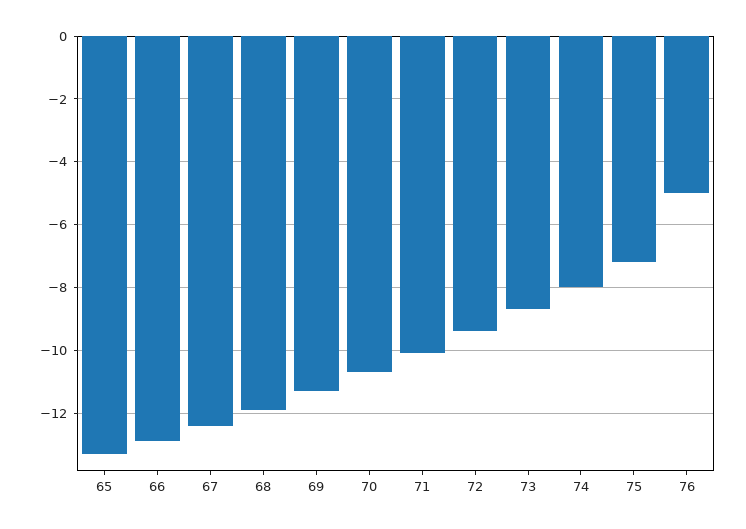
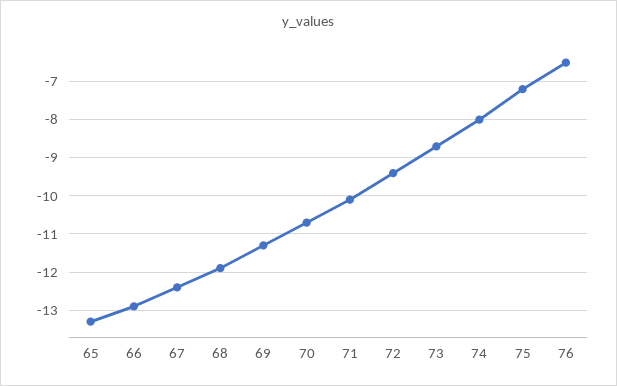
76: -5 -> -6.5

